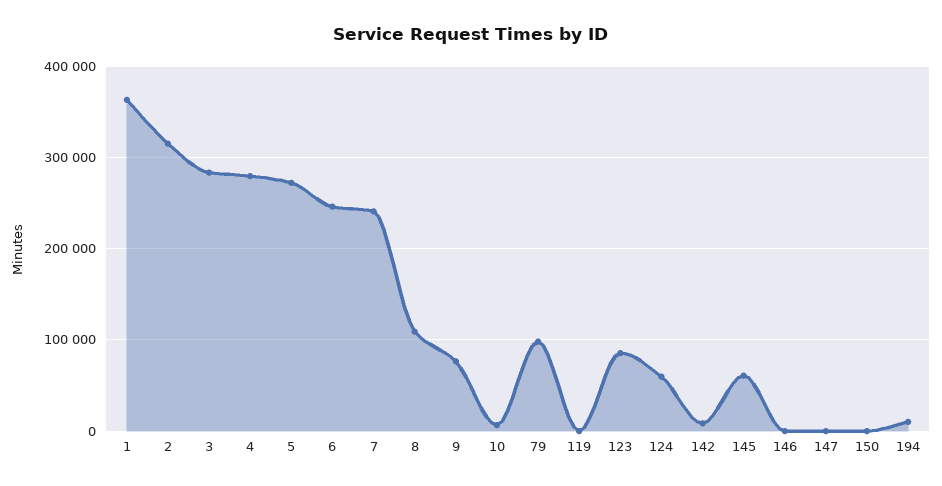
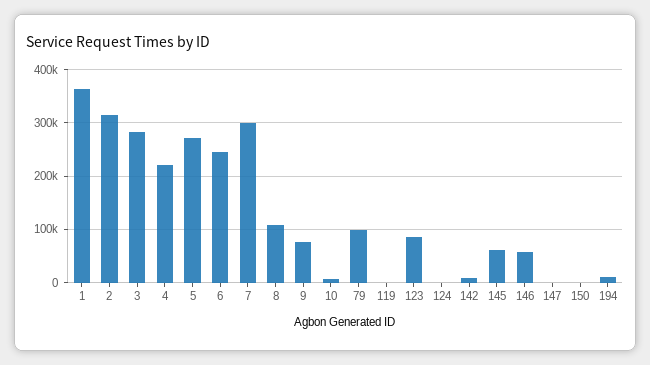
4: 280000 -> 220000
7: 240000 -> 300000
124: 60000 -> 0
146: 0 -> 60000

